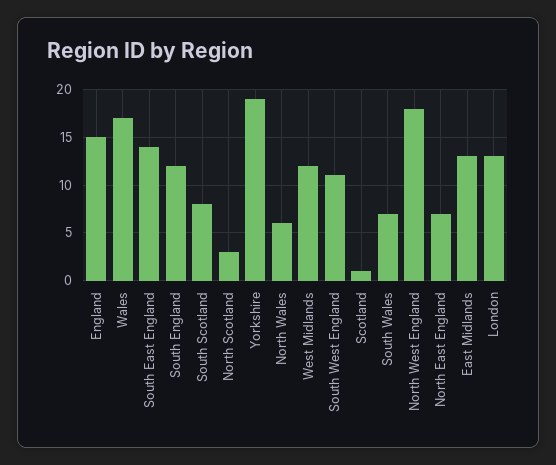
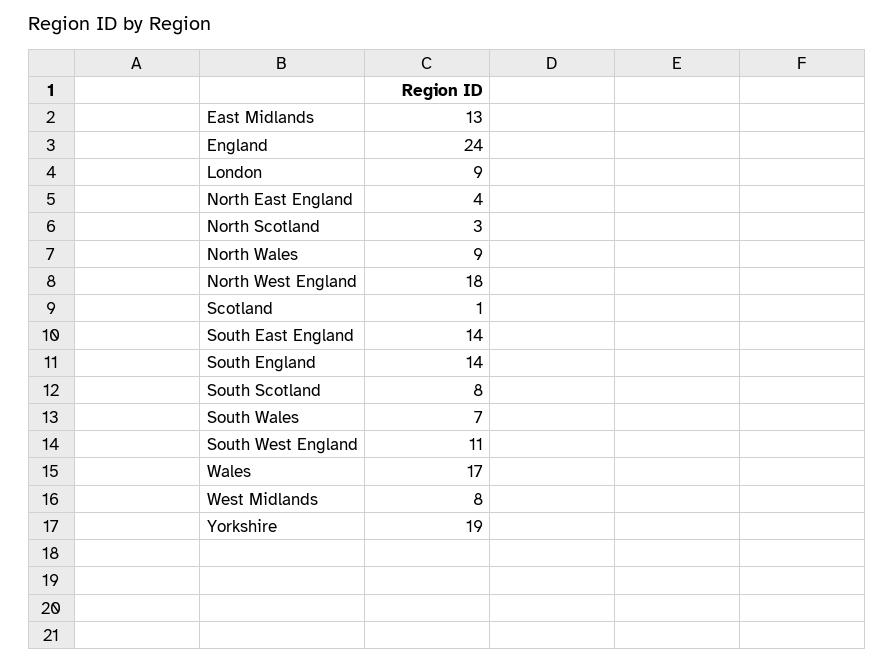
England: 15 -> 24
South England: 12 -> 14
North Wales: 6 -> 9
West Midlands: 12 -> 8
North East England: 7 -> 4
London: 13 -> 9

